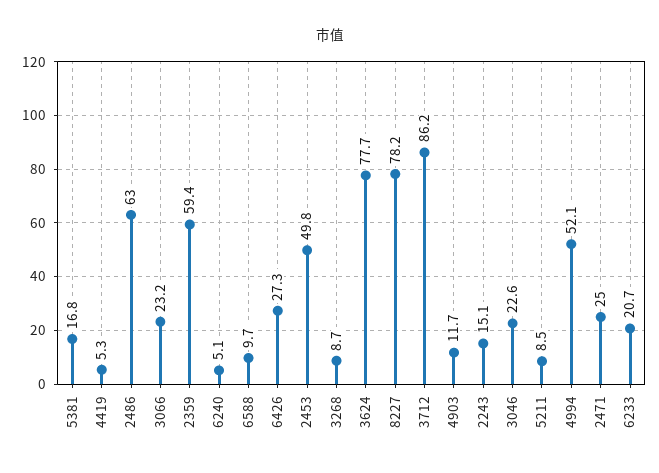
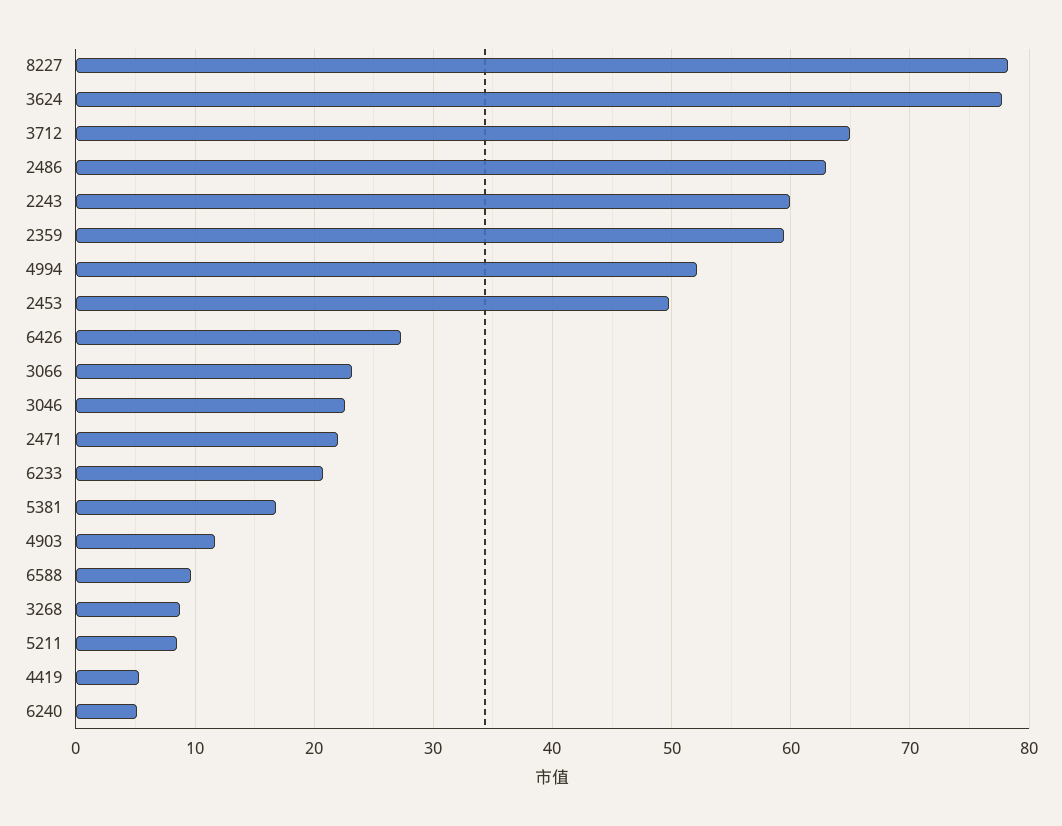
3712: 86.2 -> 65
2243: 15.1 -> 60
2471: 25 -> 22

